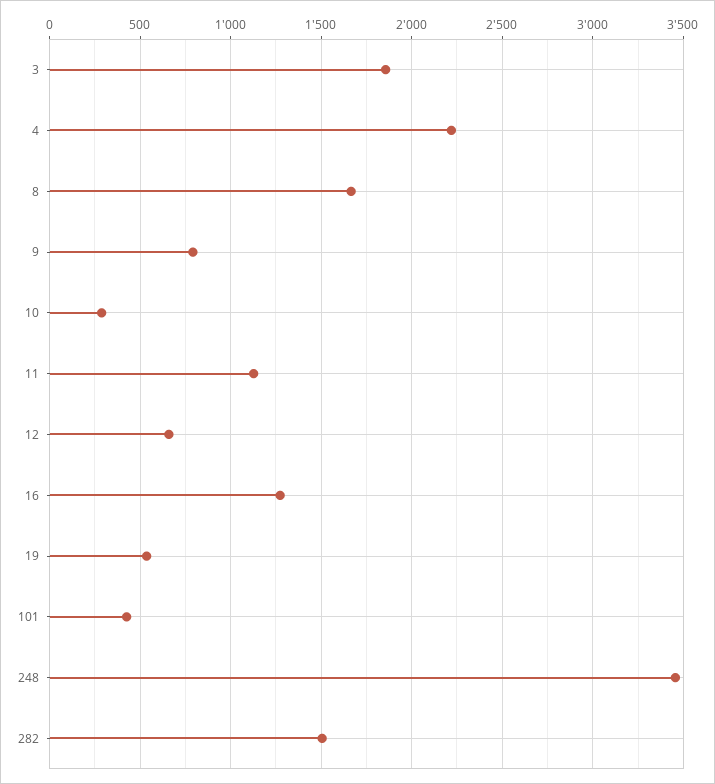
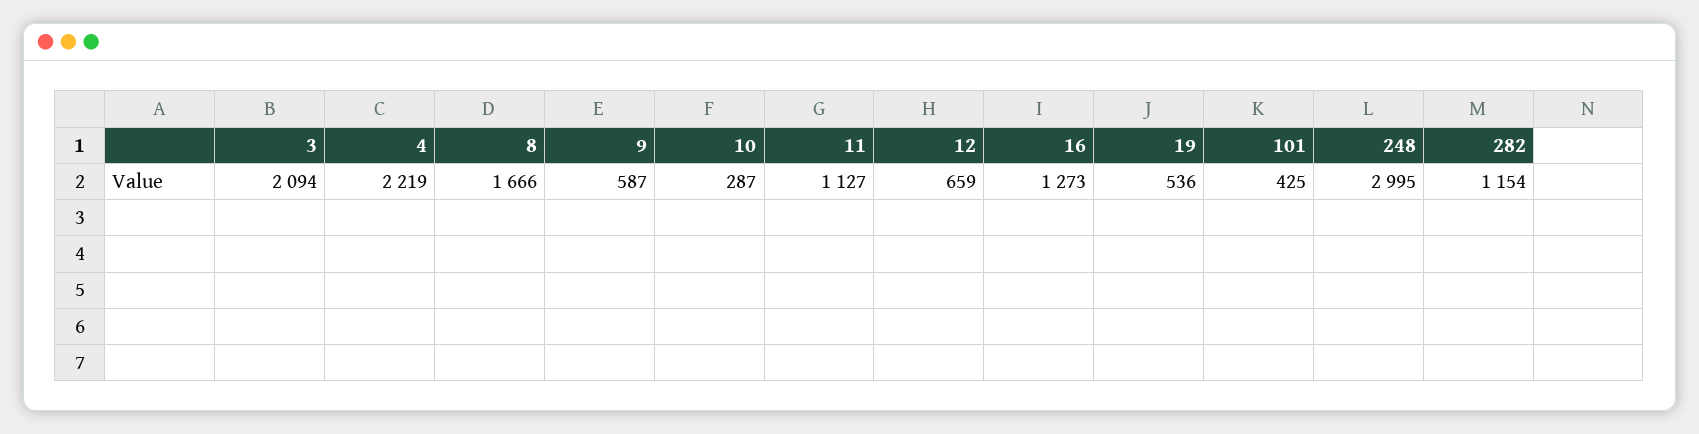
3: 1850 -> 2094
9: 800 -> 587
248: 3450 -> 2995
282: 1500 -> 1154

